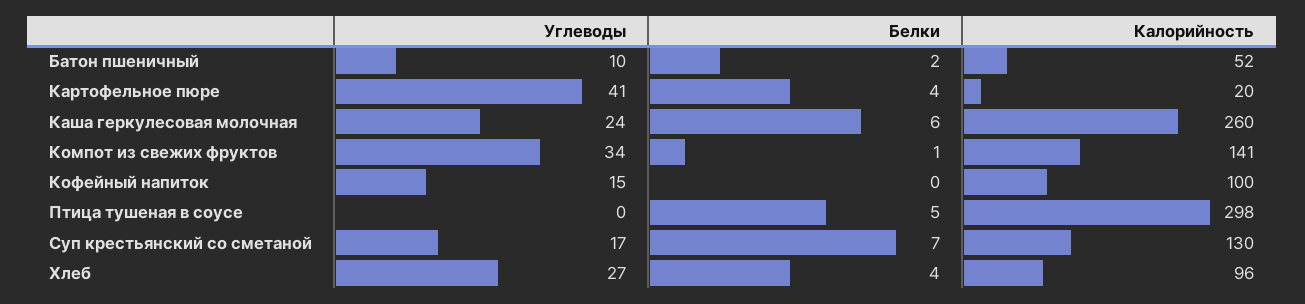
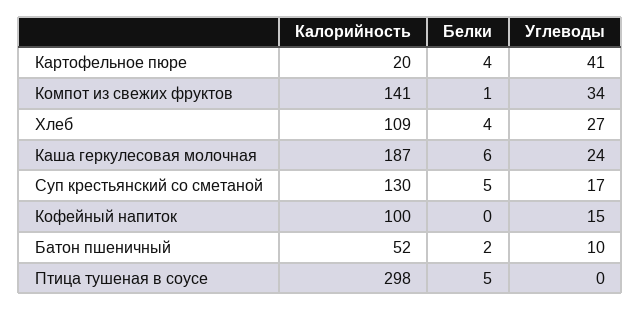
Калорийность, Каша геркулесовая молочная: 260 -> 187
Белки, Суп крестьянский со сметаной: 7 -> 5
Калорийность, Хлеб: 96 -> 109

